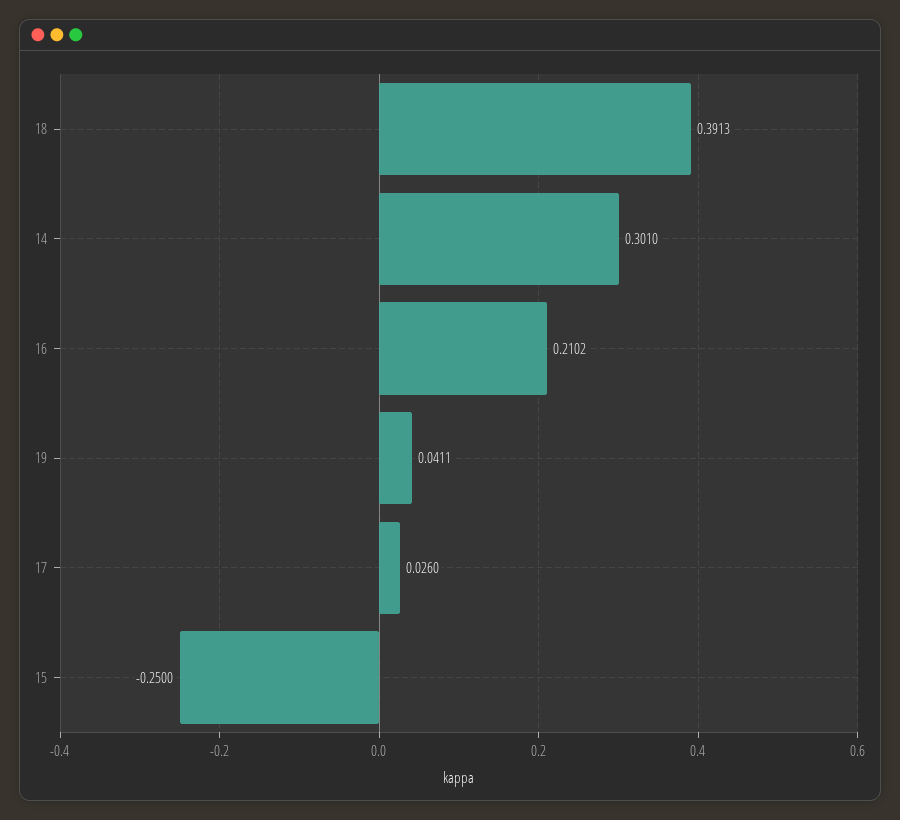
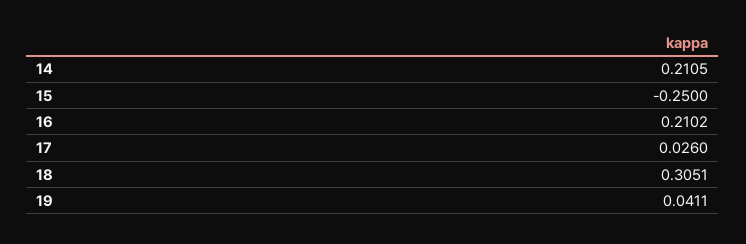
18: 0.3913 -> 0.3051
14: 0.301 -> 0.2105

